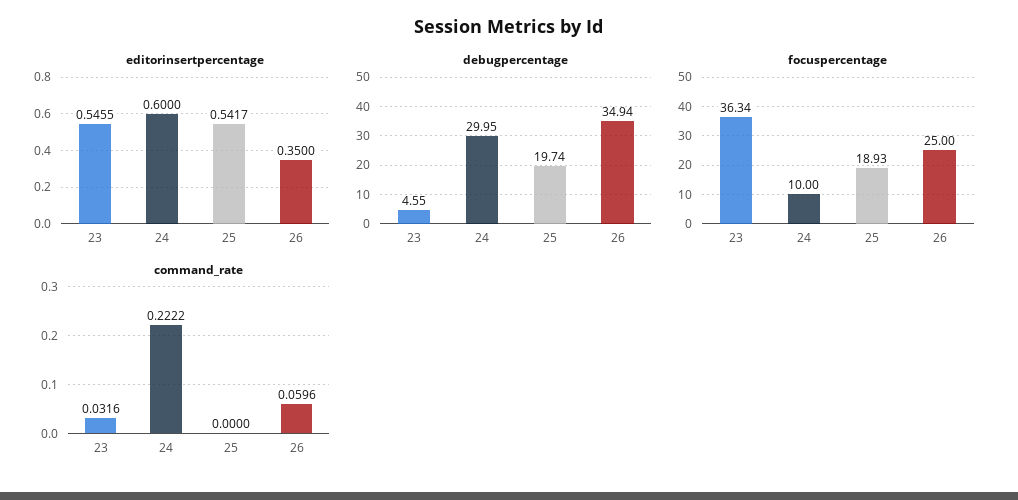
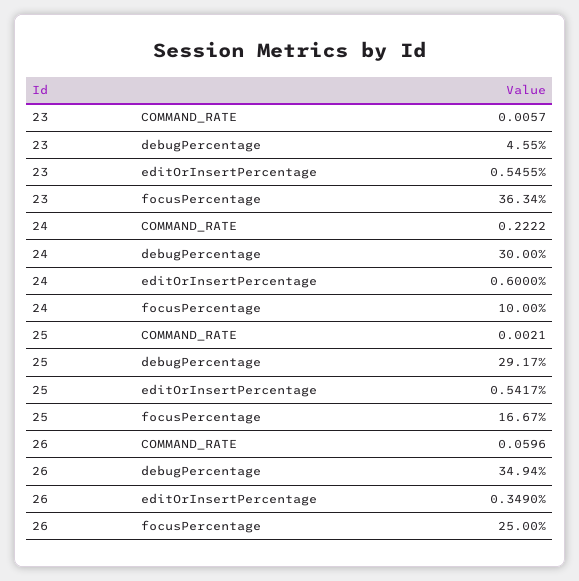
editorinsertpercentage, 26: 0.35 -> 0.349
debugpercentage, 24: 29.95 -> 30
debugpercentage, 25: 19.74 -> 29.17
focuspercentage, 25: 18.93 -> 16.67
command_rate, 23: 0.0316 -> 0.0057
command_rate, 25: 0 -> 0.0021

